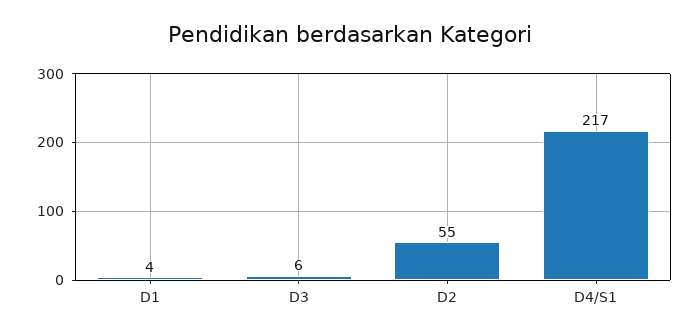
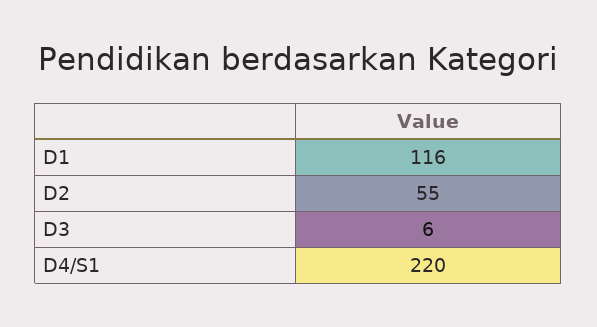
D1: 4 -> 116
D4/S1: 217 -> 220

